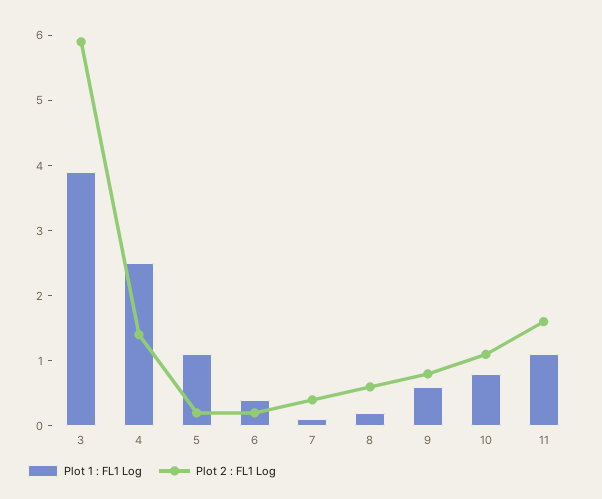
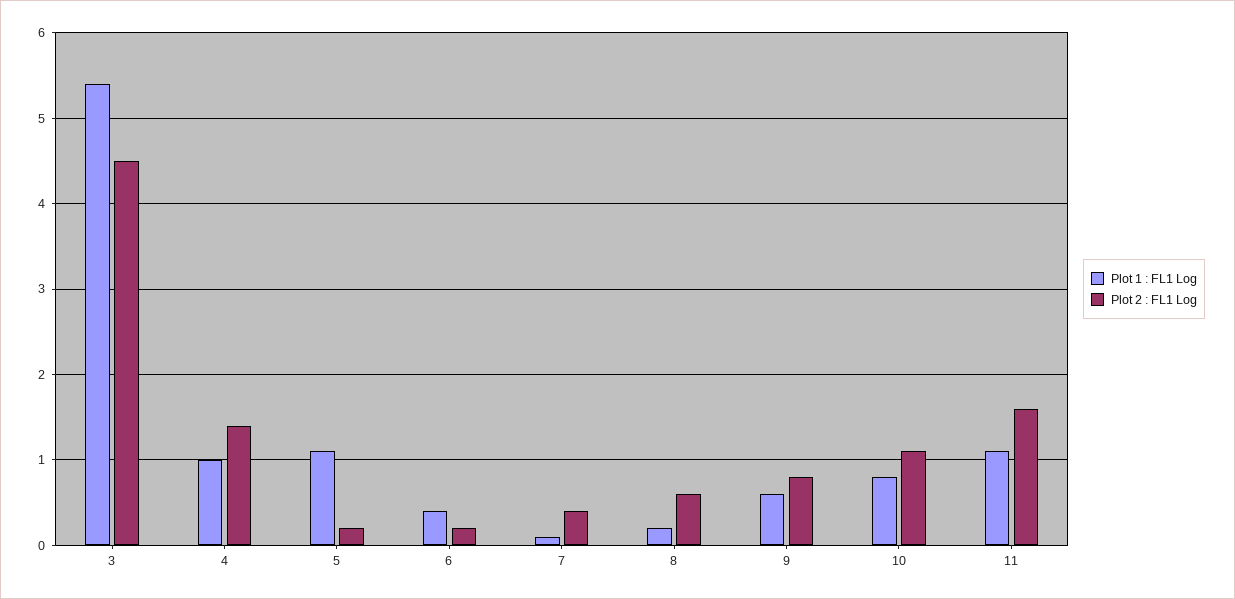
Plot 1 : FL1 Log, 3: 4 -> 5.4
Plot 2 : FL1 Log, 3: 6 -> 4.5
Plot 1 : FL1 Log, 4: 2.5 -> 1

